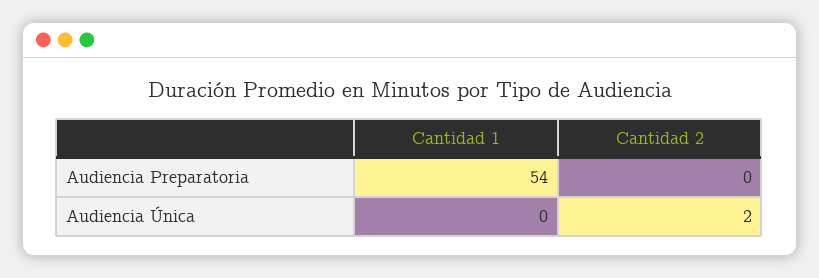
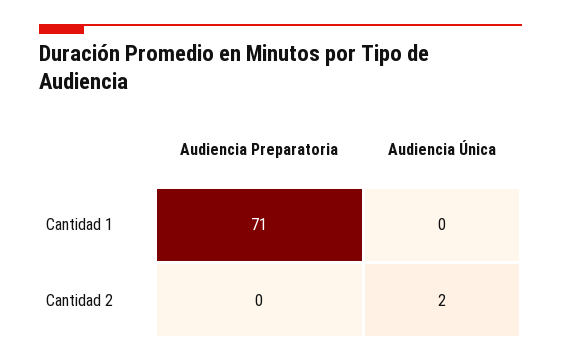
Cantidad 1, Audiencia Preparatoria: 54 -> 71

